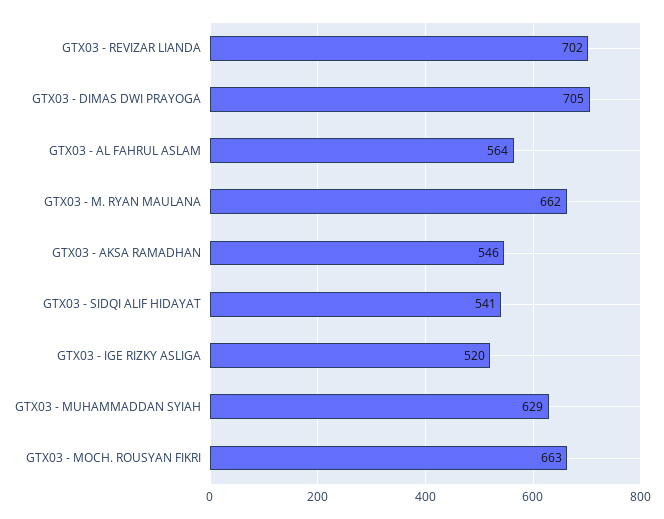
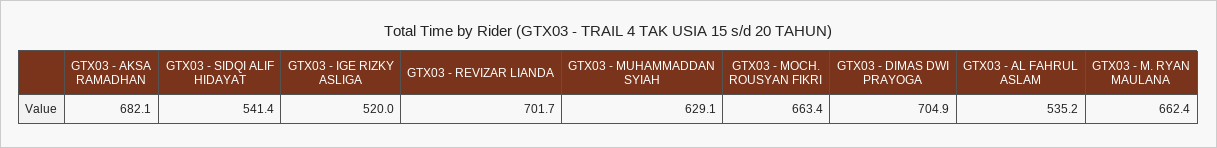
GTX03 - AL FAHRUL ASLAM: 564 -> 535.2
GTX03 - AKSA RAMADHAN: 546 -> 682.1

